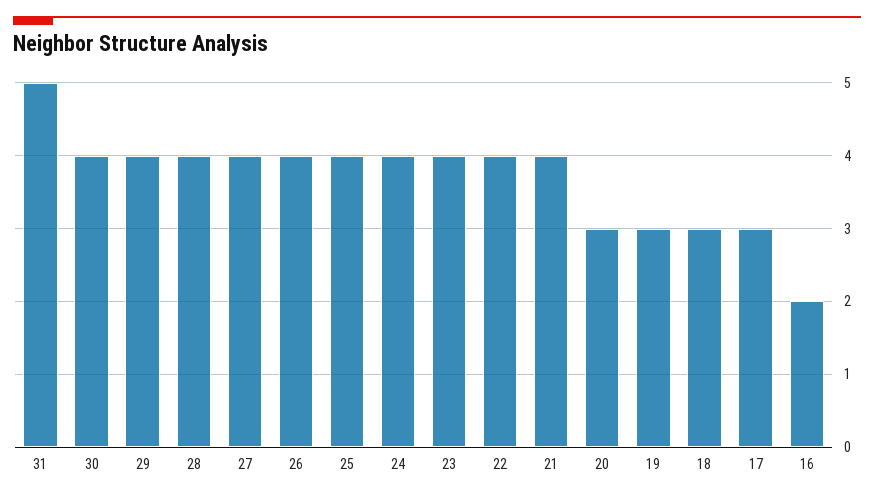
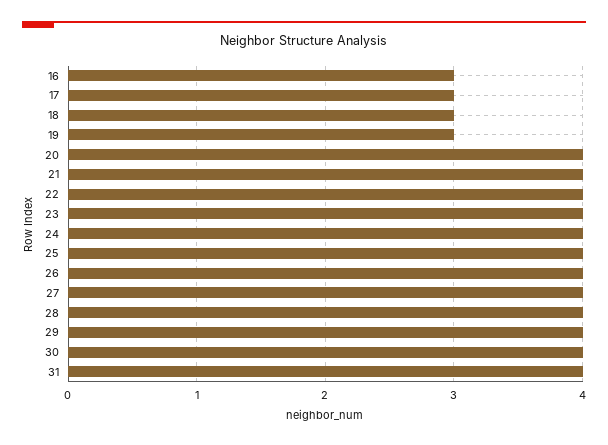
31: 5 -> 4
20: 3 -> 4
16: 2 -> 3

